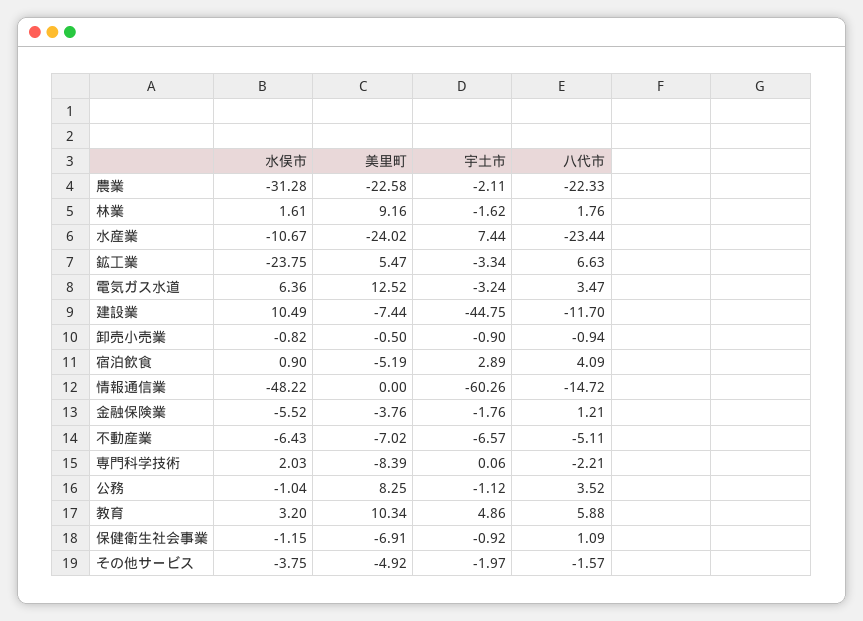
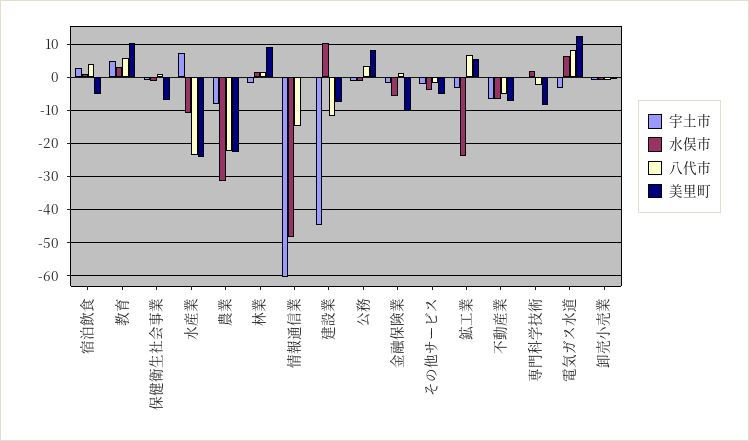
宇土市, 農業: -2.11 -> -8
八代市, 電気ガス水道: 3.47 -> 8
美里町, 金融保険業: -3.76 -> -10

